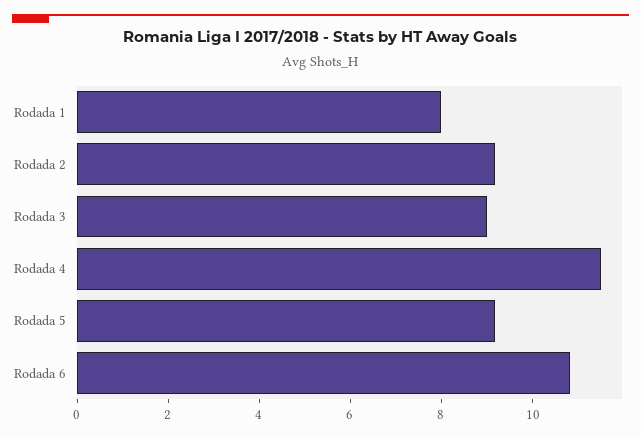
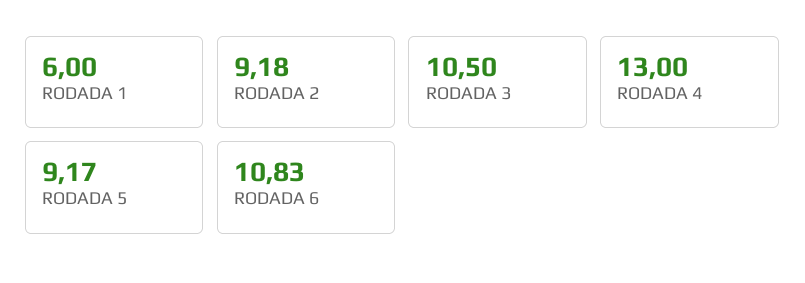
Rodada 1: 8 -> 6
Rodada 3: 9 -> 10.5
Rodada 4: 11.5 -> 13

